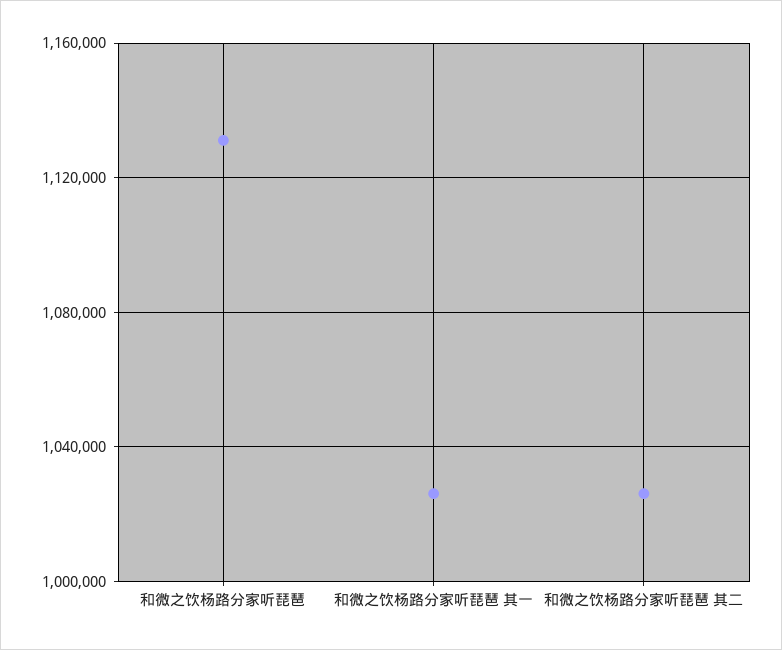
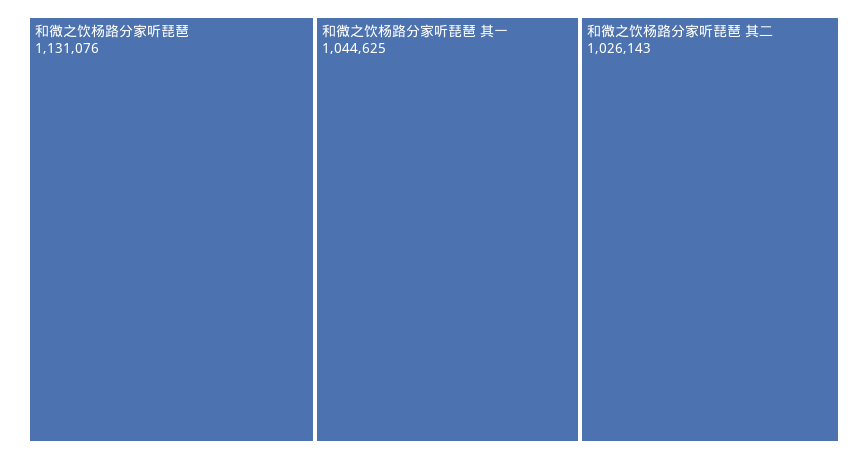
和微之饮杨路分家听琵琶 其一: 1025000 -> 1044625

